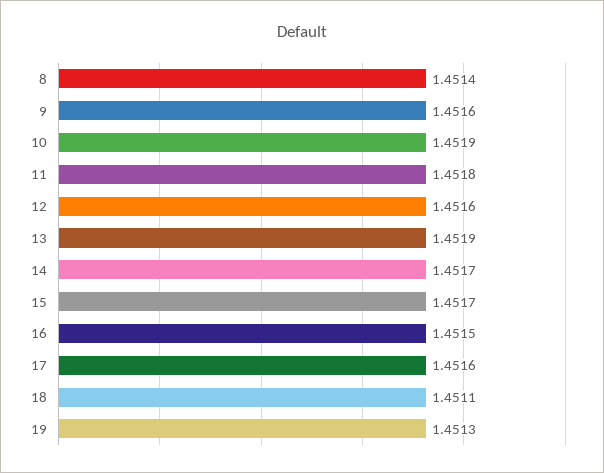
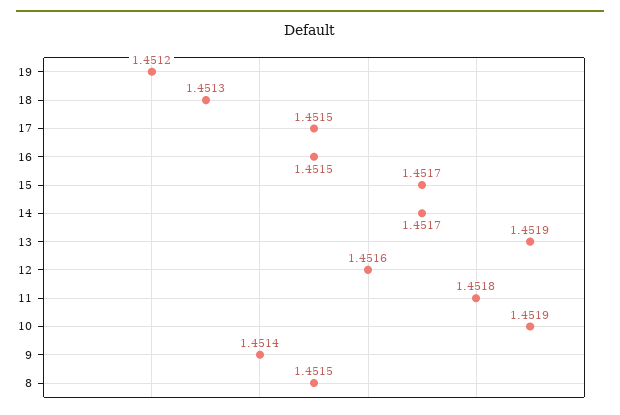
8: 1.4514 -> 1.4515
9: 1.4516 -> 1.4514
17: 1.4516 -> 1.4515
18: 1.4511 -> 1.4513
19: 1.4513 -> 1.4512

